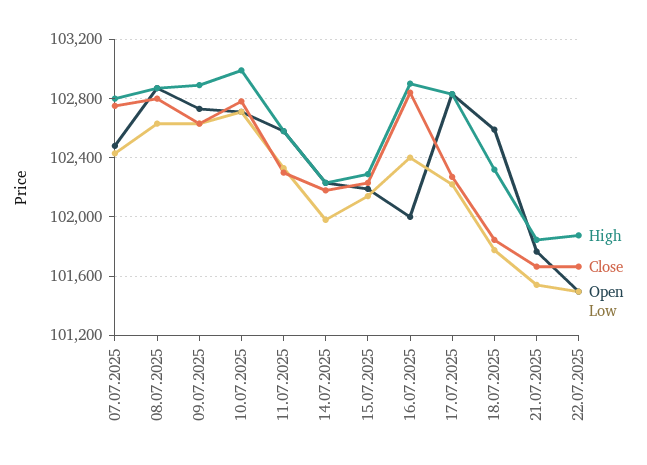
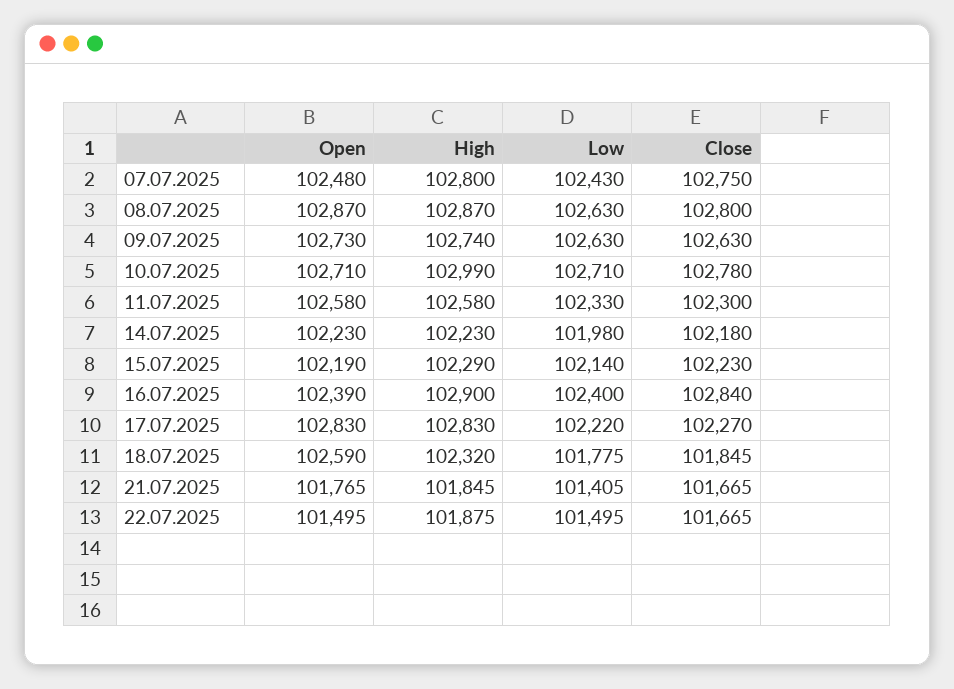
High, 09.07.2025: 102900 -> 102740
Open, 16.07.2025: 102000 -> 102390
Low, 21.07.2025: 101550 -> 101405

